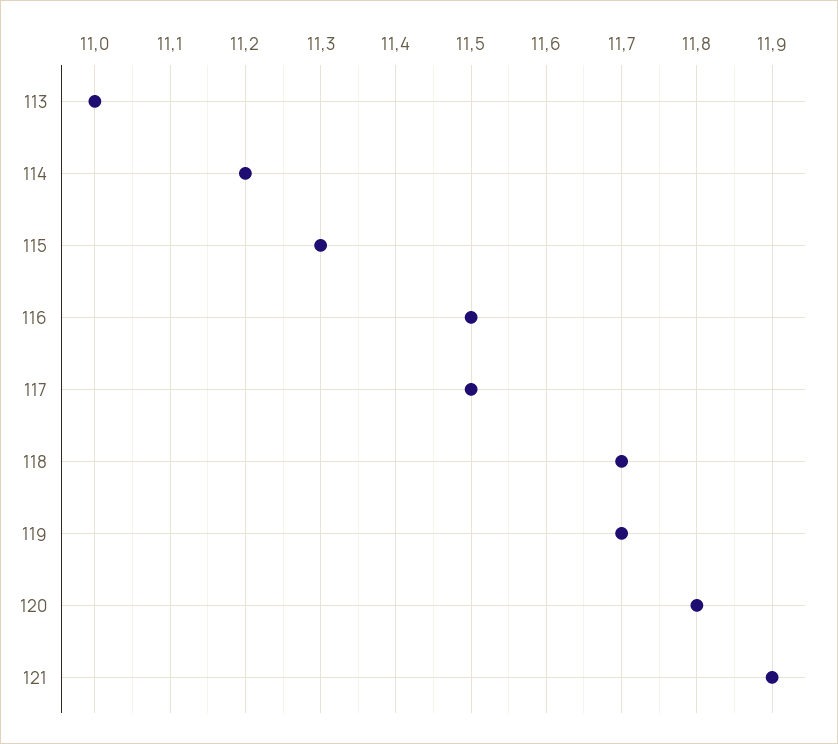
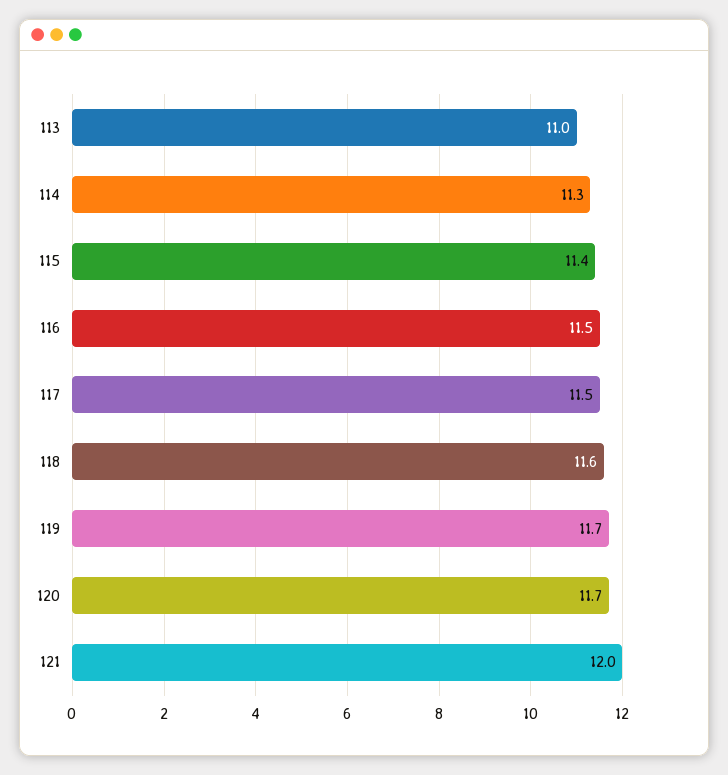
114: 11.2 -> 11.3
115: 11.3 -> 11.4
118: 11.7 -> 11.6
120: 11.8 -> 11.7
121: 11.9 -> 12

